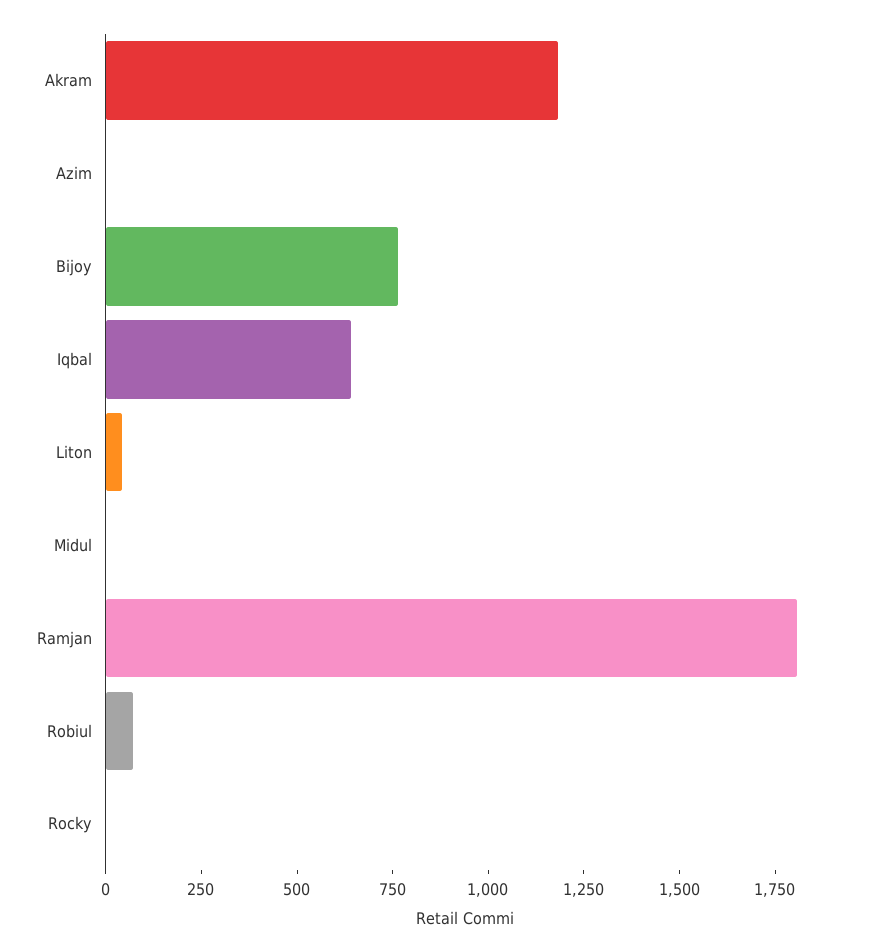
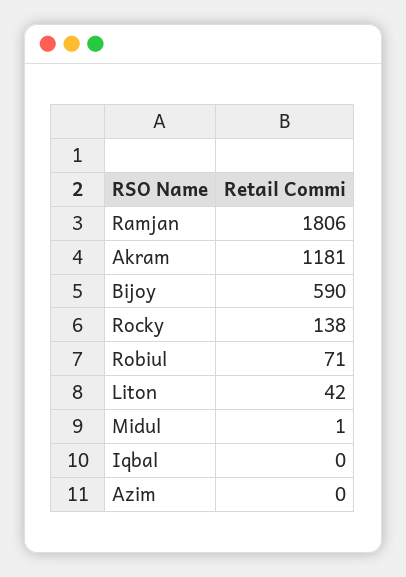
Bijoy: 750 -> 590
Iqbal: 650 -> 0
Rocky: 0 -> 138

